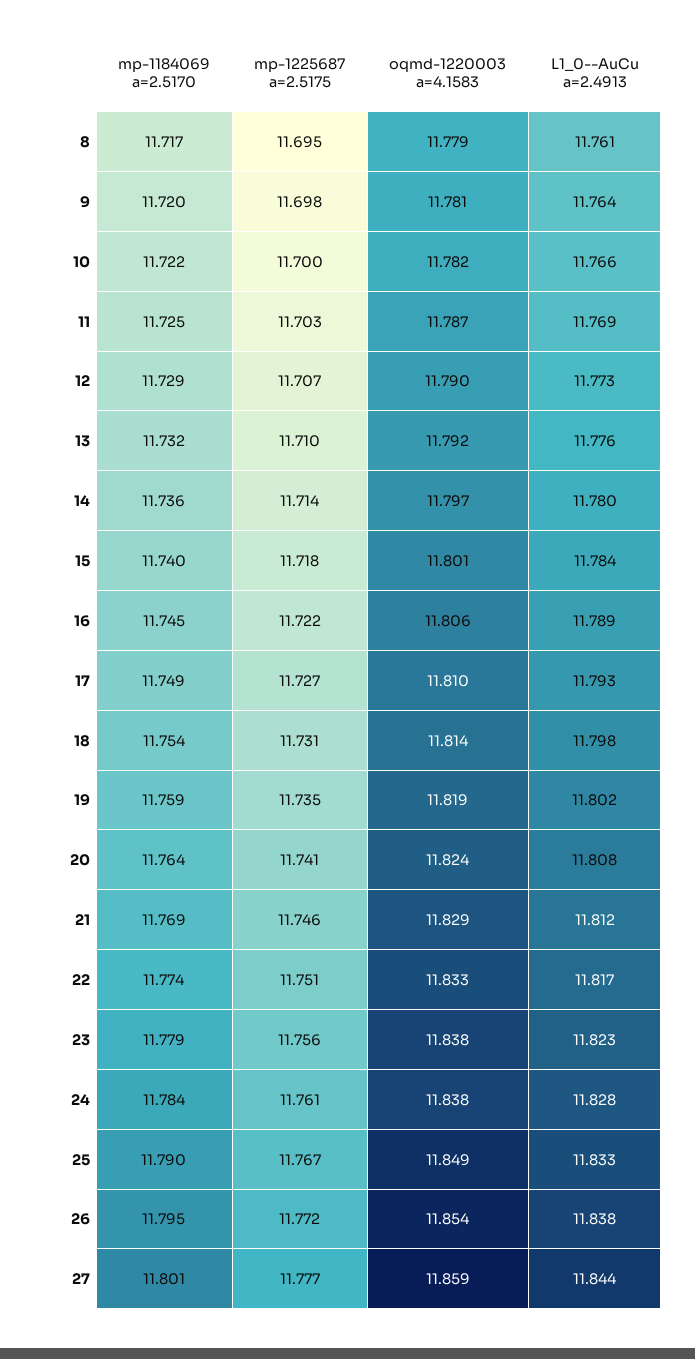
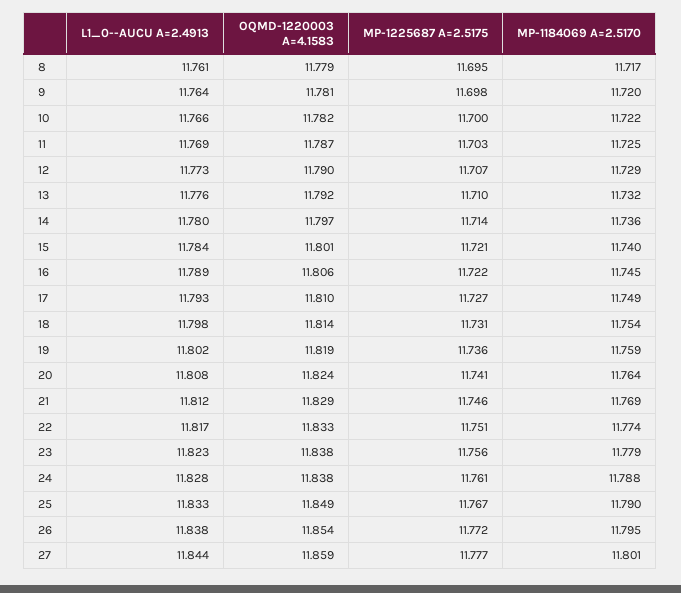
mp-1225687 a=2.5175, 15: 11.718 -> 11.721
mp-1225687 a=2.5175, 19: 11.735 -> 11.736
mp-1184069 a=2.5170, 24: 11.784 -> 11.788

